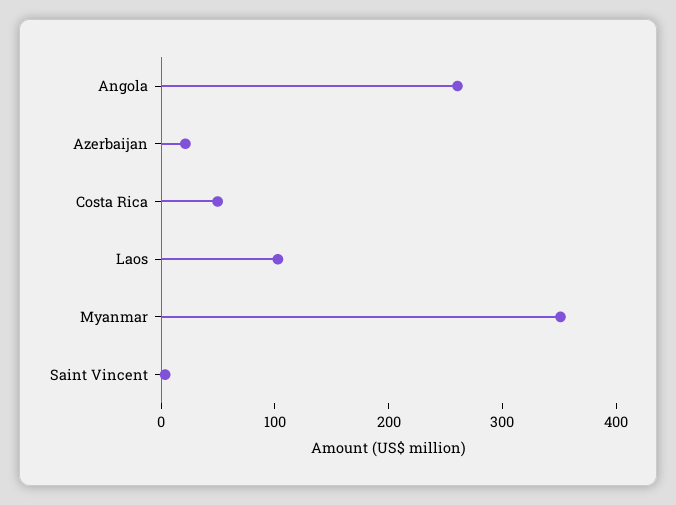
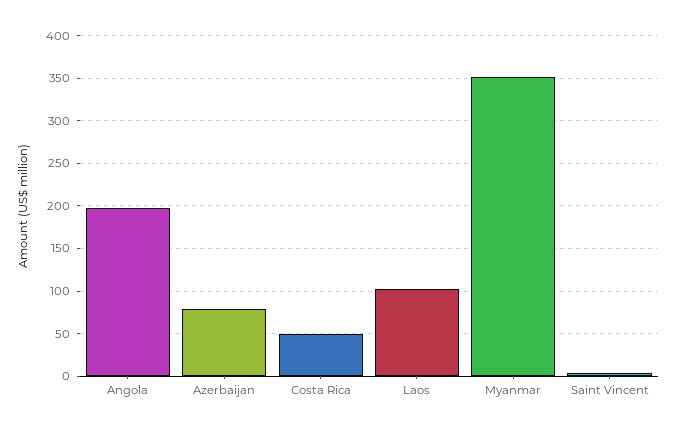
Angola: 260 -> 200
Azerbaijan: 20 -> 80

